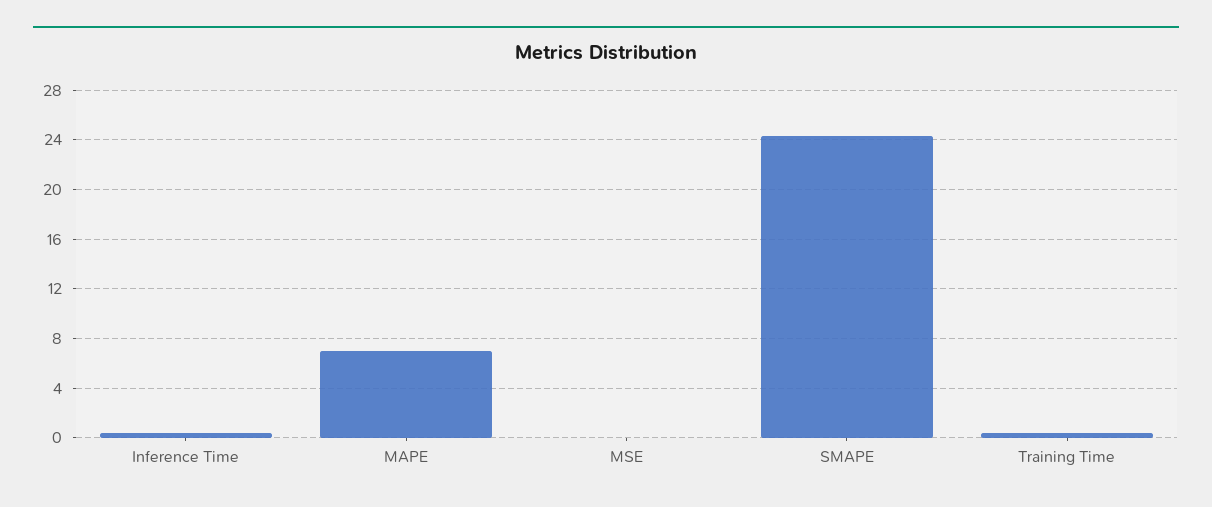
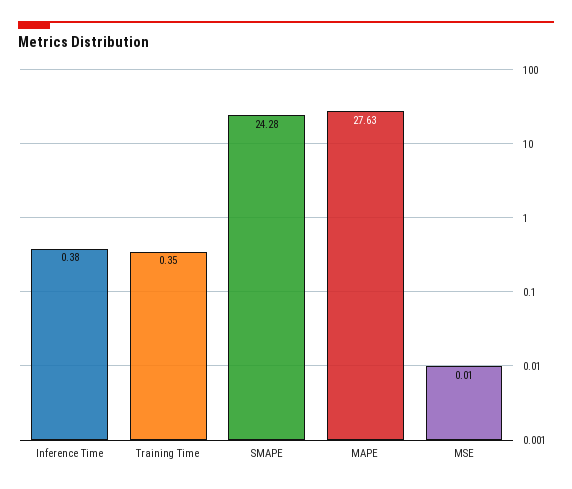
MAPE: 7 -> 27.63

